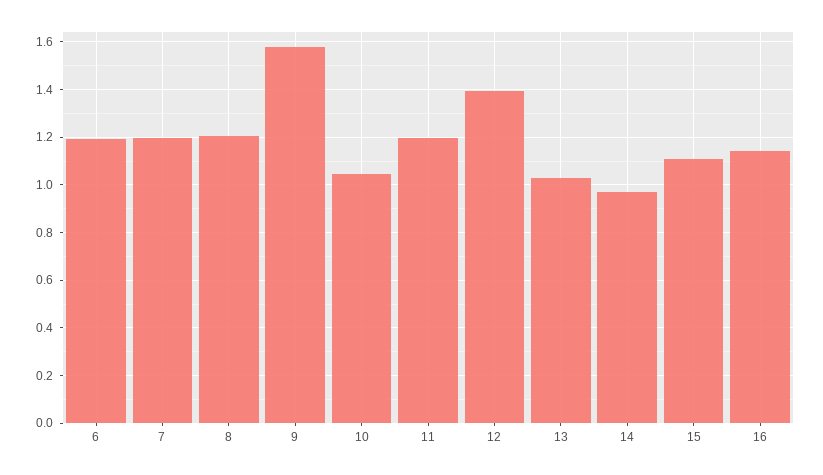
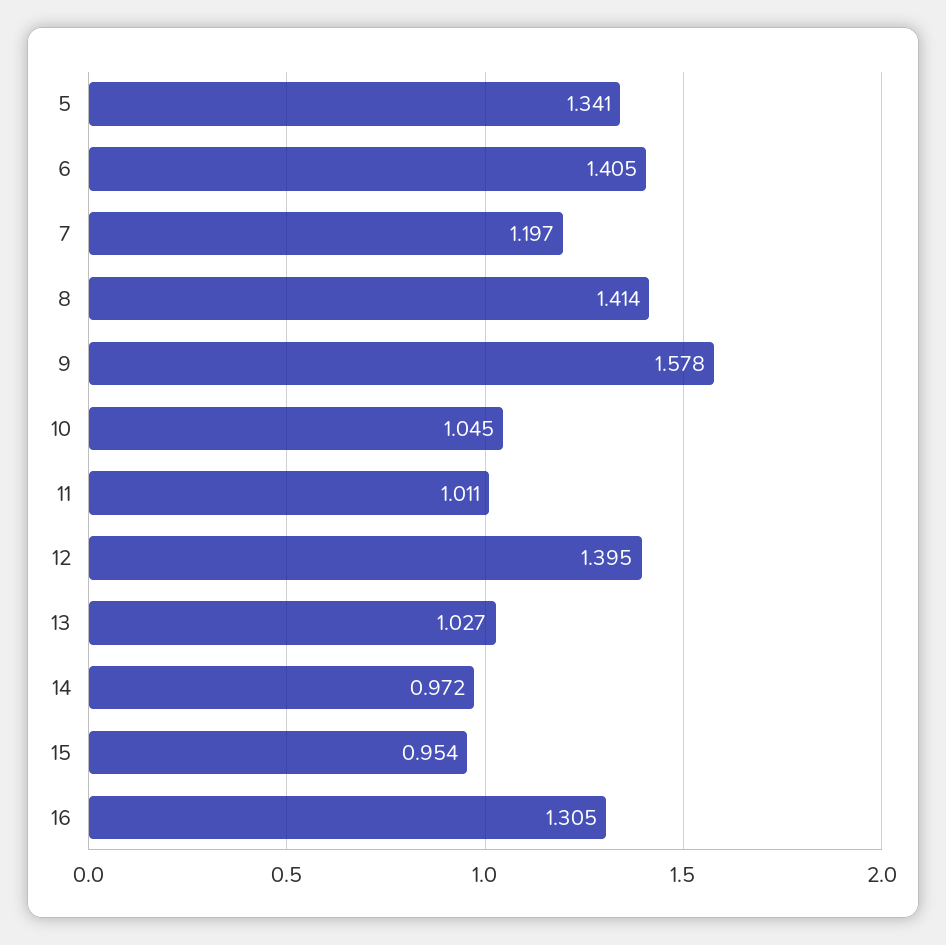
6: 1.2 -> 1.405
8: 1.2 -> 1.414
11: 1.2 -> 1.011
15: 1.1 -> 0.954
16: 1.15 -> 1.305
5: none -> 1.341

